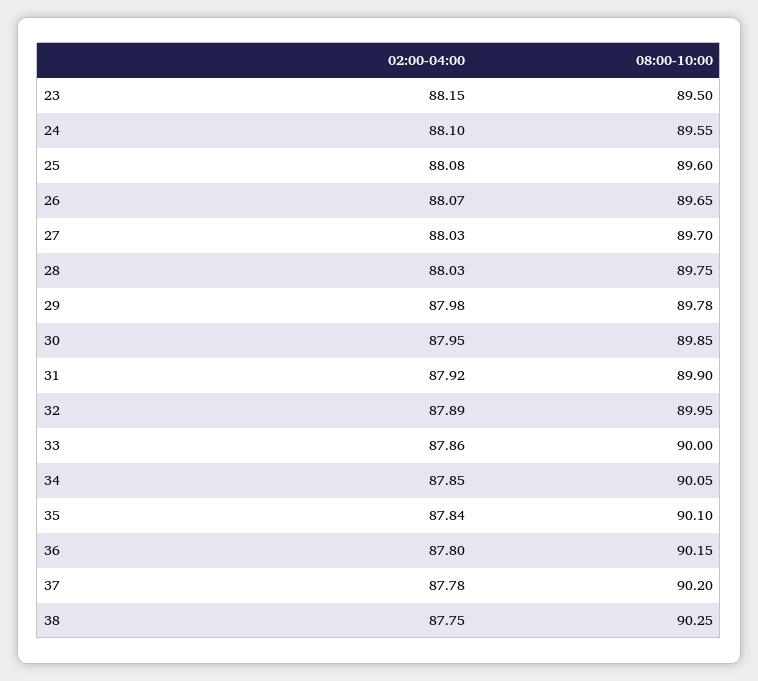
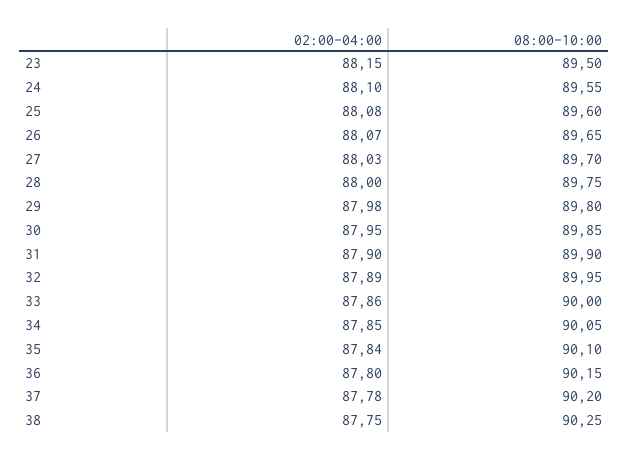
02:00-04:00, 28: 88.03 -> 88
08:00-10:00, 29: 89.78 -> 89.8
02:00-04:00, 31: 87.92 -> 87.9

